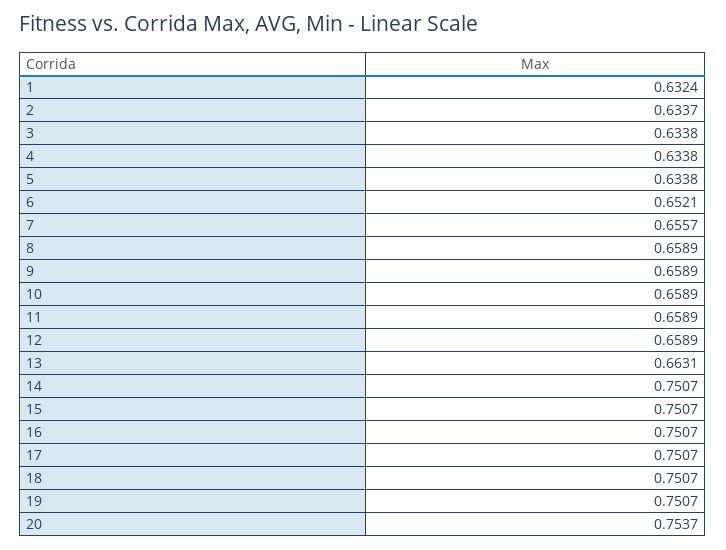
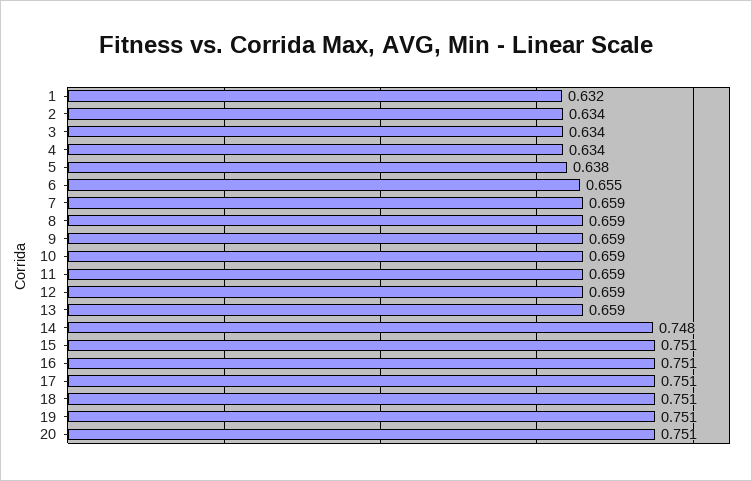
5: 0.6338 -> 0.638
6: 0.6521 -> 0.655
7: 0.6557 -> 0.659
13: 0.6631 -> 0.659
14: 0.7507 -> 0.748
20: 0.7537 -> 0.751

